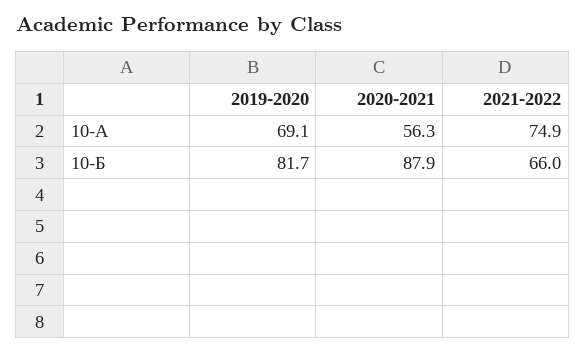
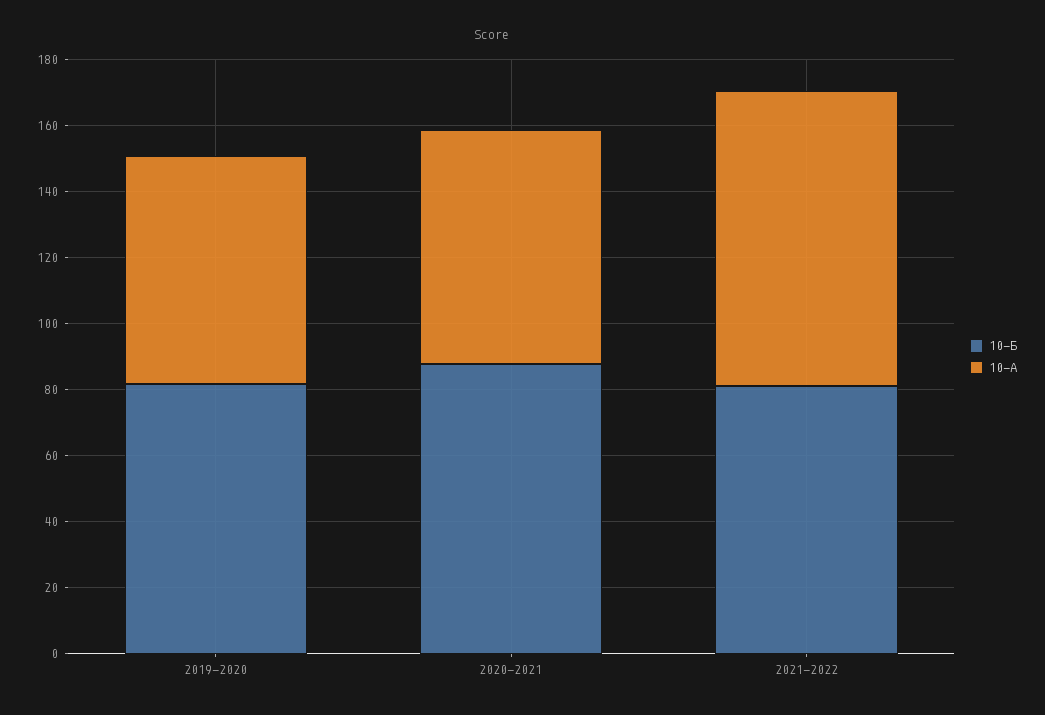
10-А, 2020-2021: 56.3 -> 70
10-А, 2021-2022: 74.9 -> 90
10-Б, 2021-2022: 66 -> 80

